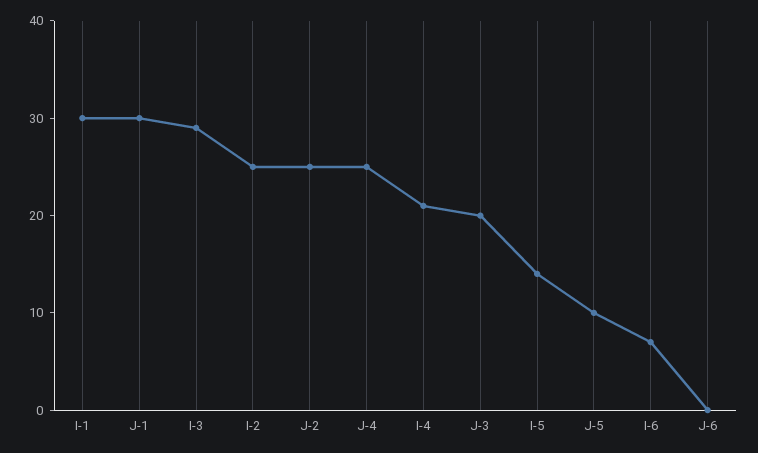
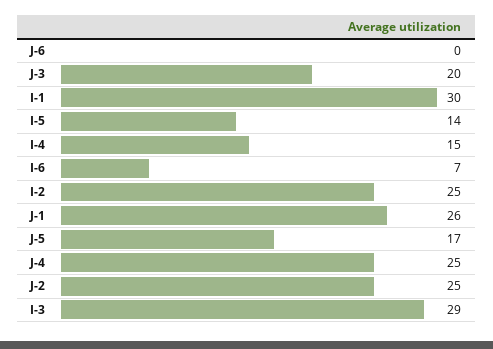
J-1: 30 -> 26
I-4: 21 -> 15
J-5: 10 -> 17

